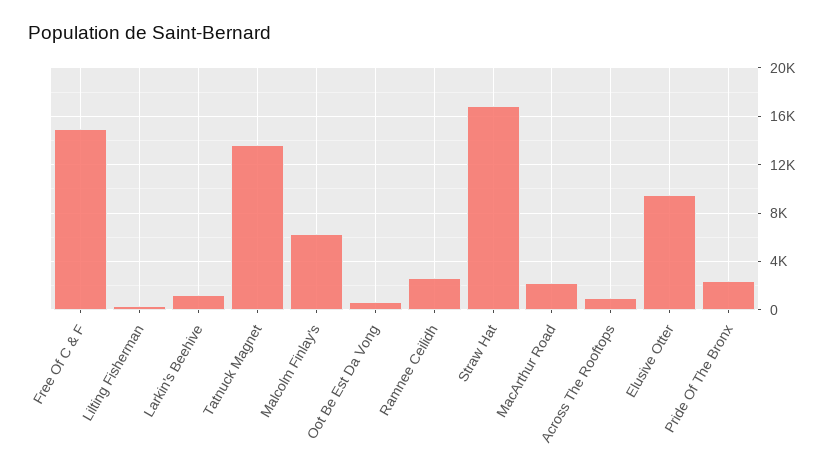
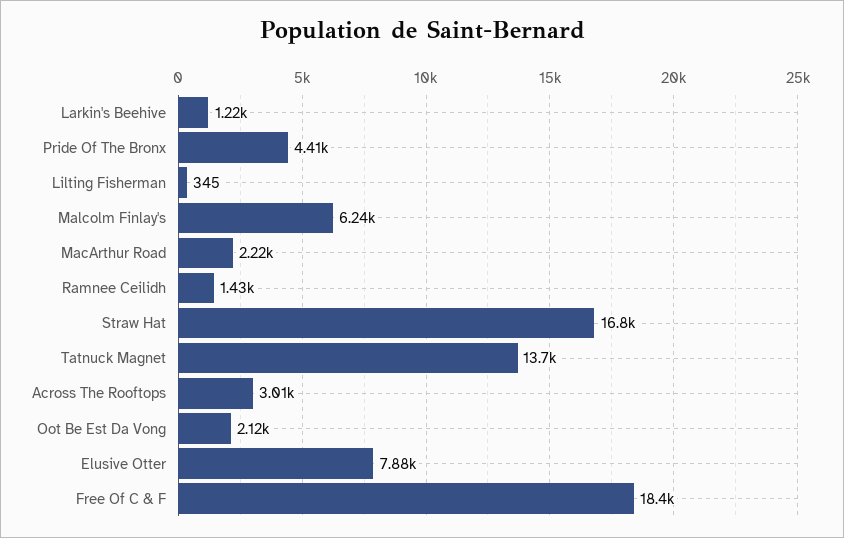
Free Of C & F: 15000 -> 18400
Oot Be Est Da Vong: 500 -> 2120
Ramnee Ceilidh: 2500 -> 1430
Across The Rooftops: 1000 -> 3010
Elusive Otter: 9500 -> 7880
Pride Of The Bronx: 2500 -> 4410

